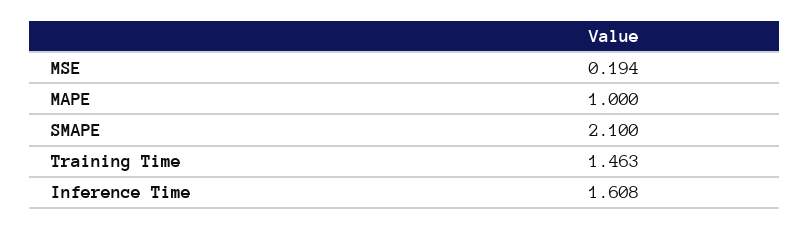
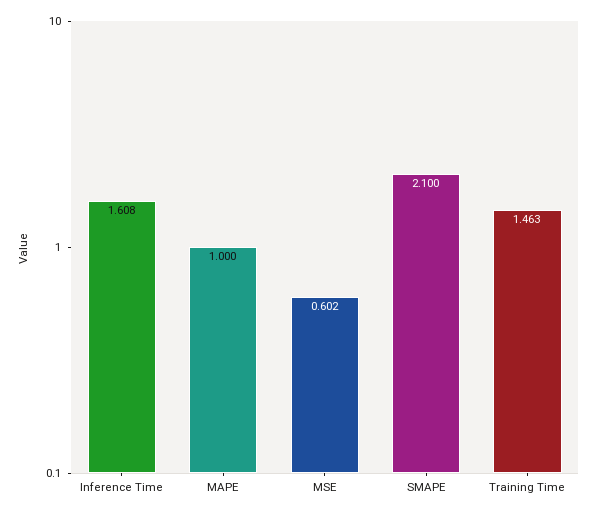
MSE: 0.194 -> 0.602

